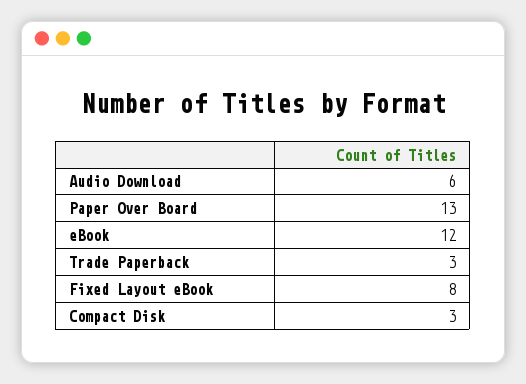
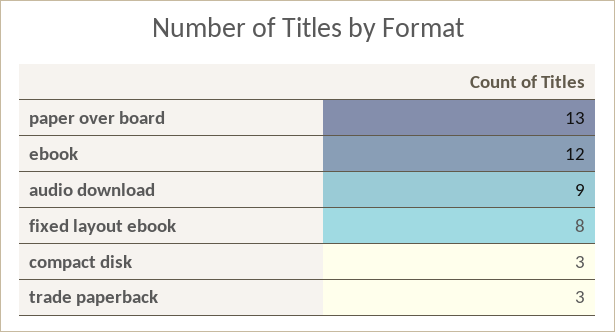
Audio Download: 6 -> 9

